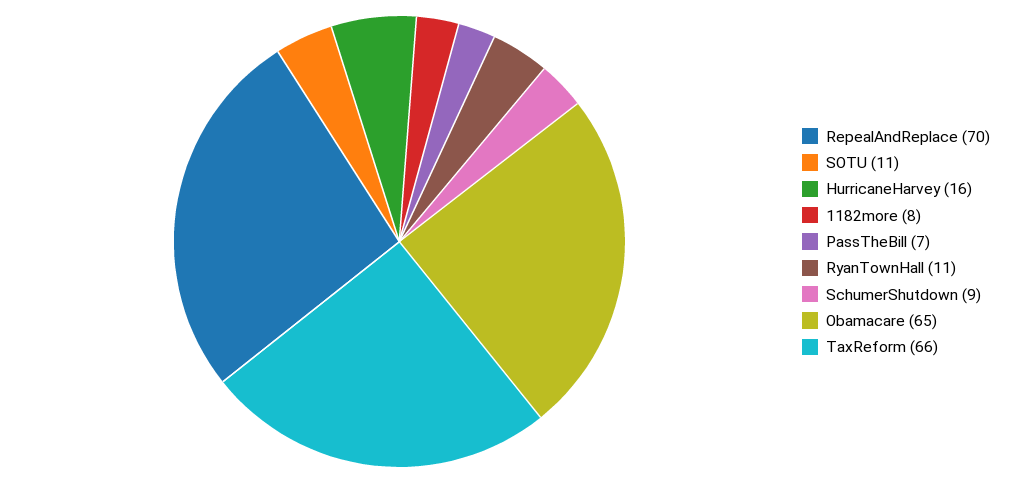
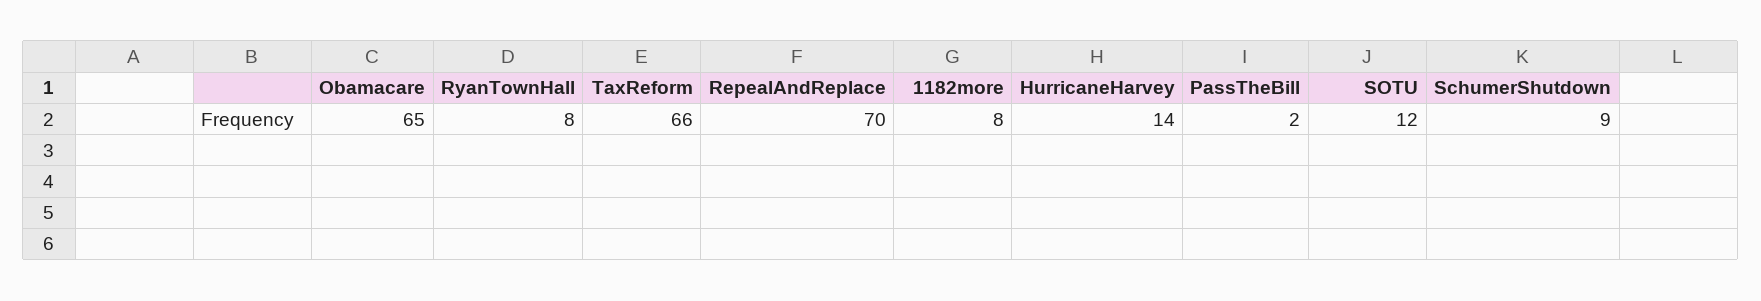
SOTU: 11 -> 12
HurricaneHarvey: 16 -> 14
PassTheBill: 7 -> 2
RyanTownHall: 11 -> 8

